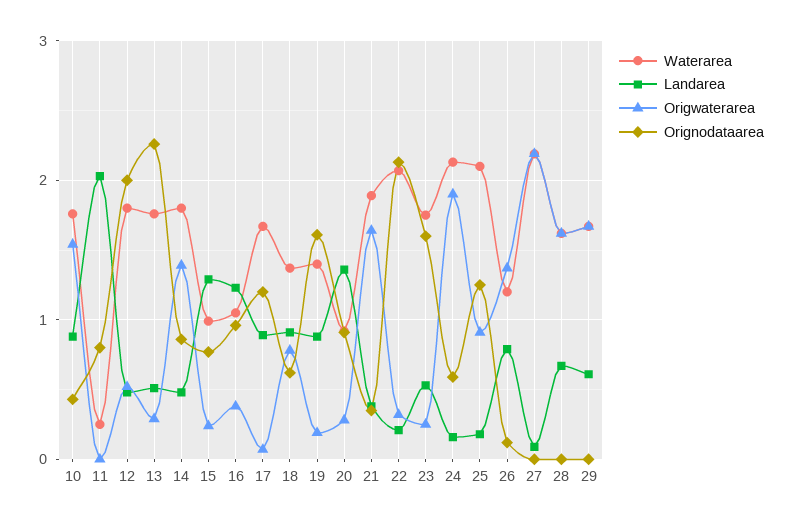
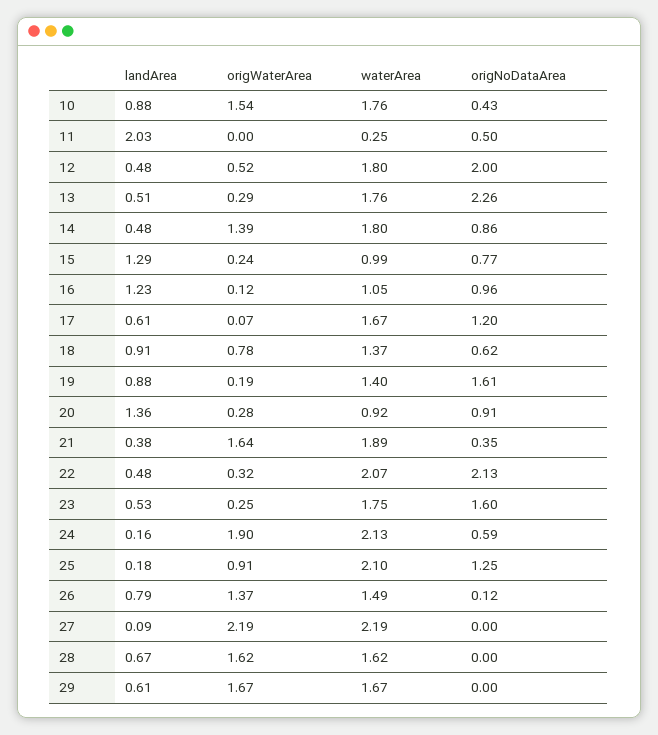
Orignodataarea, 11: 0.8 -> 0.5
Origwaterarea, 16: 0.4 -> 0.12
Landarea, 17: 0.9 -> 0.61
Landarea, 22: 0.2 -> 0.48
Waterarea, 26: 1.2 -> 1.49

